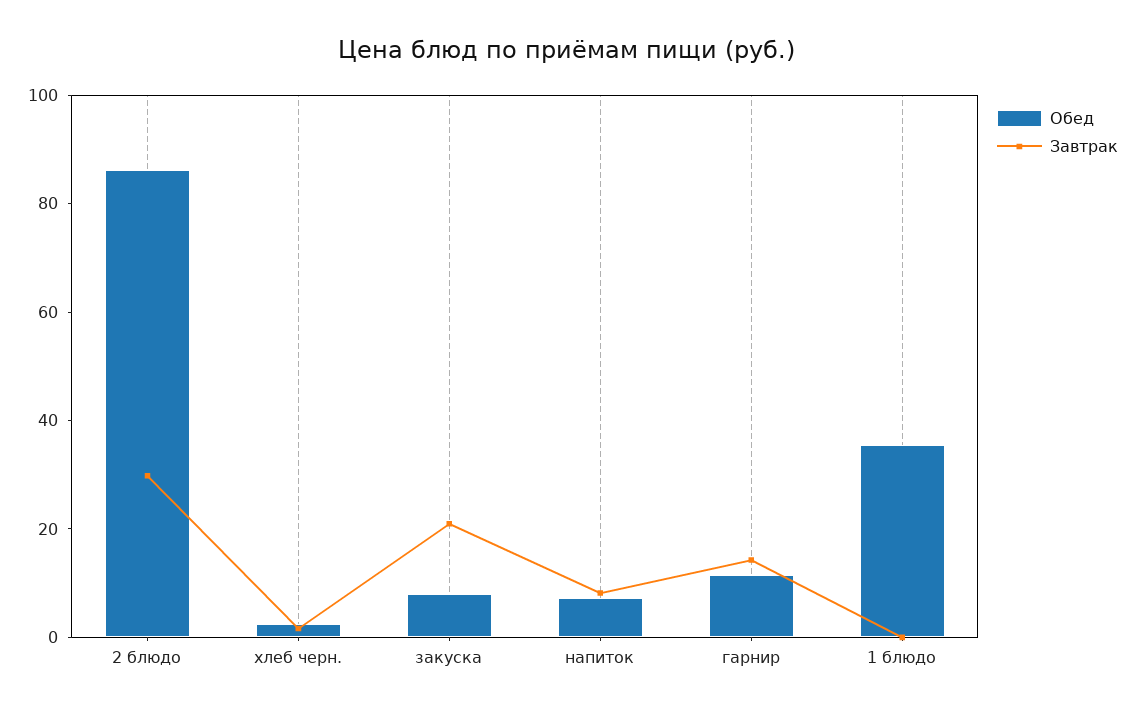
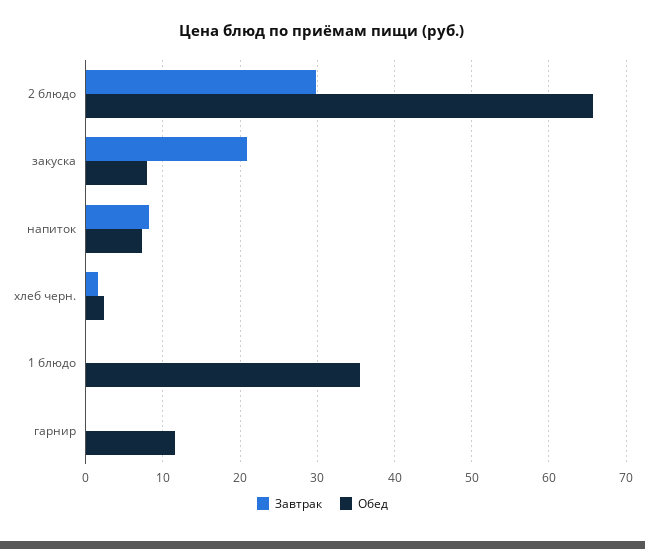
Обед, 2 блюдо: 85 -> 66
Завтрак, гарнир: 15 -> 0

